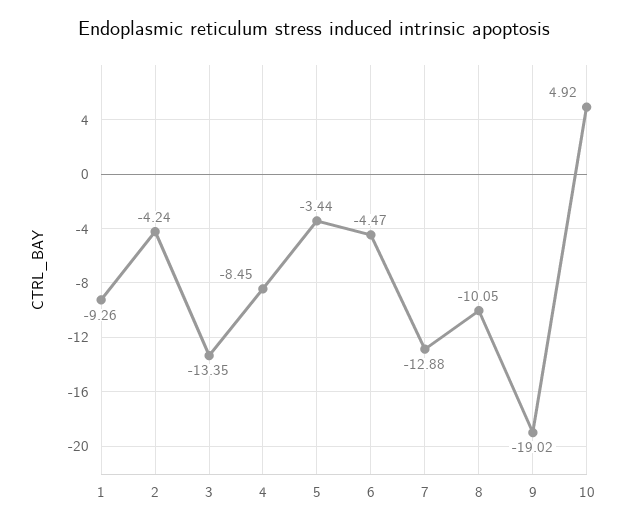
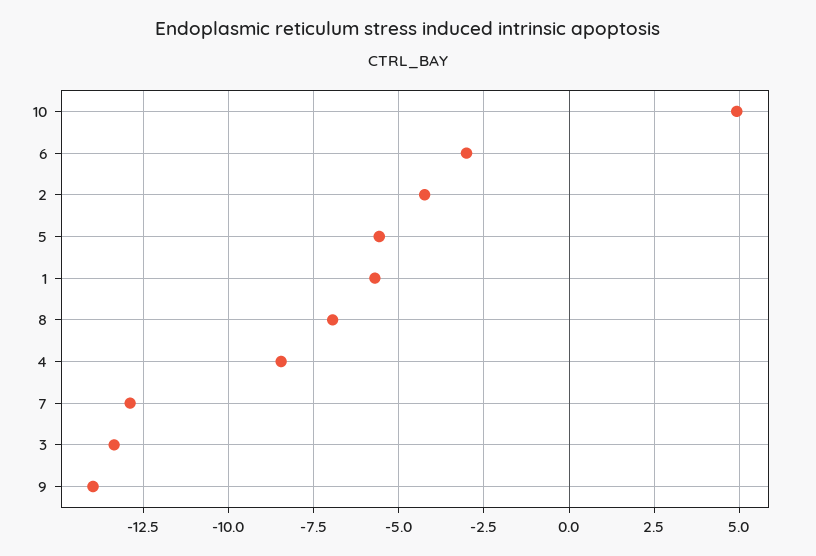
1: -9.26 -> -5.75
5: -3.44 -> -5.5
6: -4.47 -> -3
8: -10.05 -> -7
9: -19.02 -> -14

